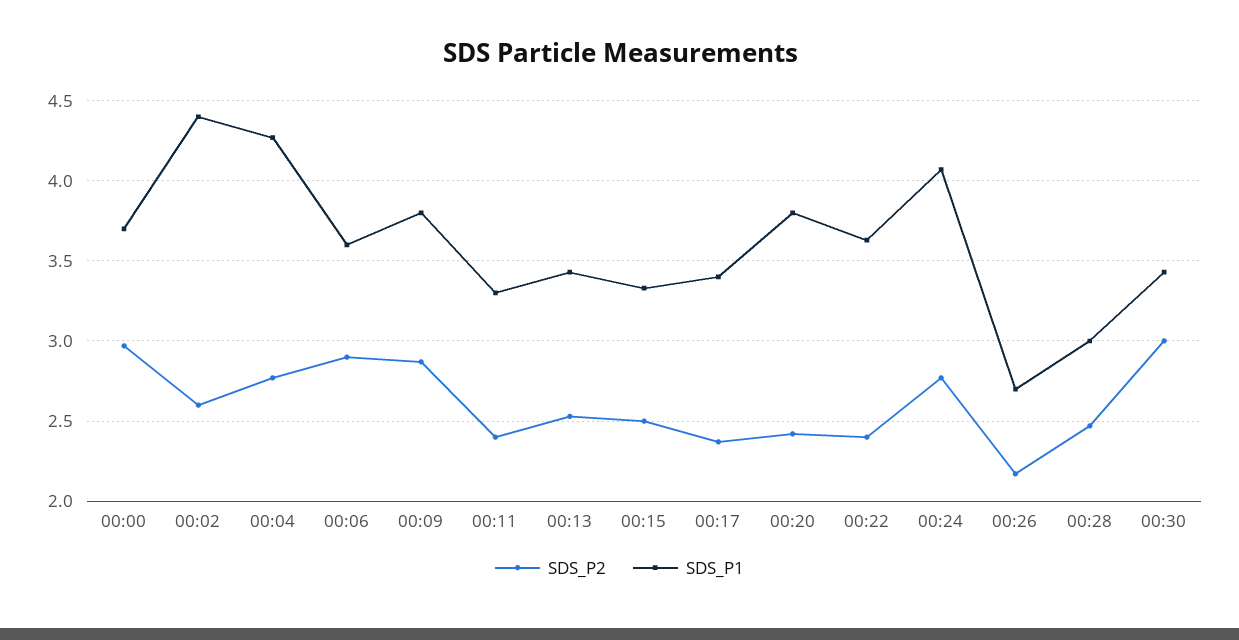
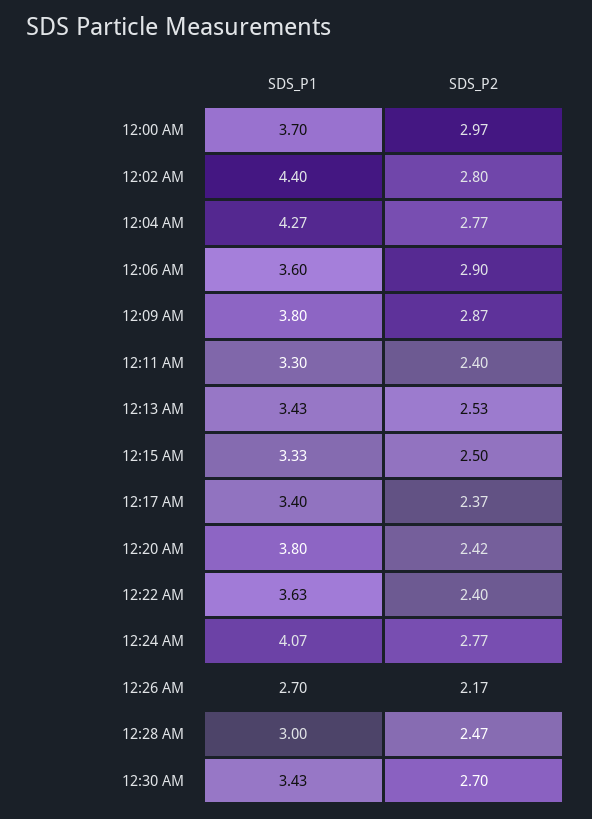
SDS_P2, 00:02: 2.6 -> 2.8
SDS_P2, 00:30: 3 -> 2.7

